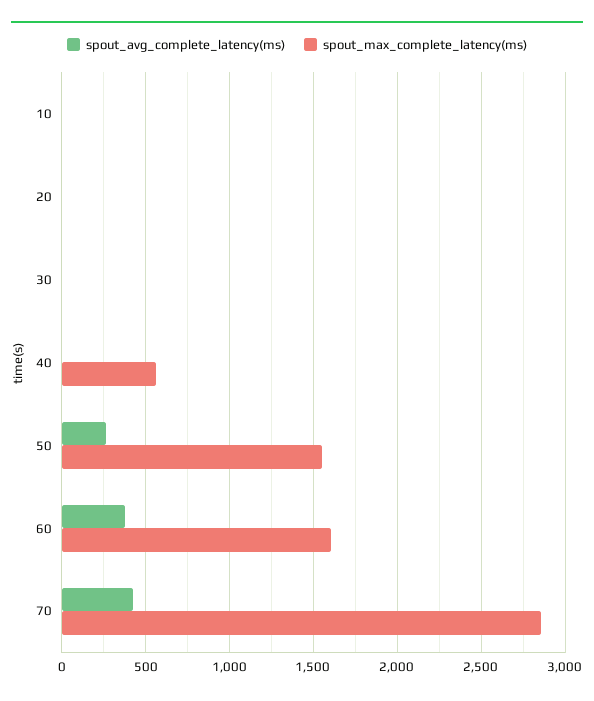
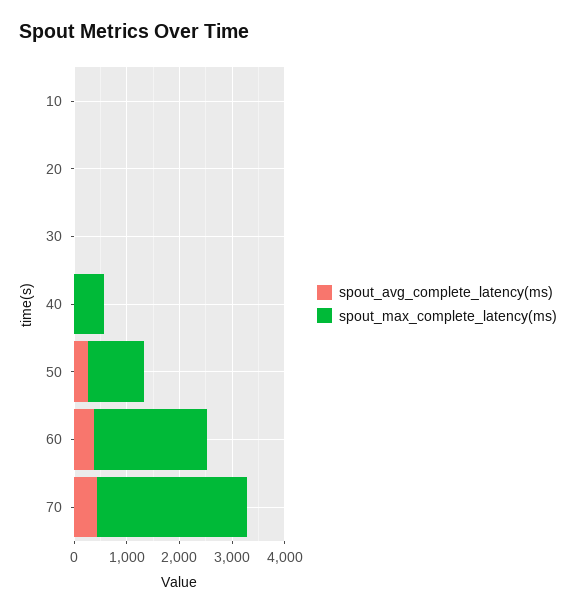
spout_max_complete_latency(ms), 50: 1550 -> 1000
spout_max_complete_latency(ms), 60: 1600 -> 2200

